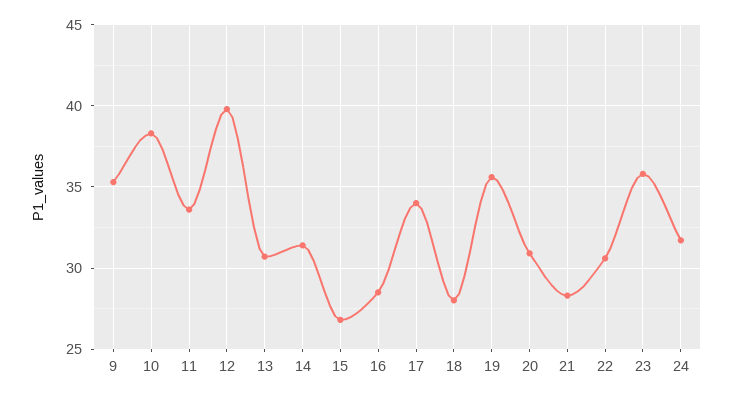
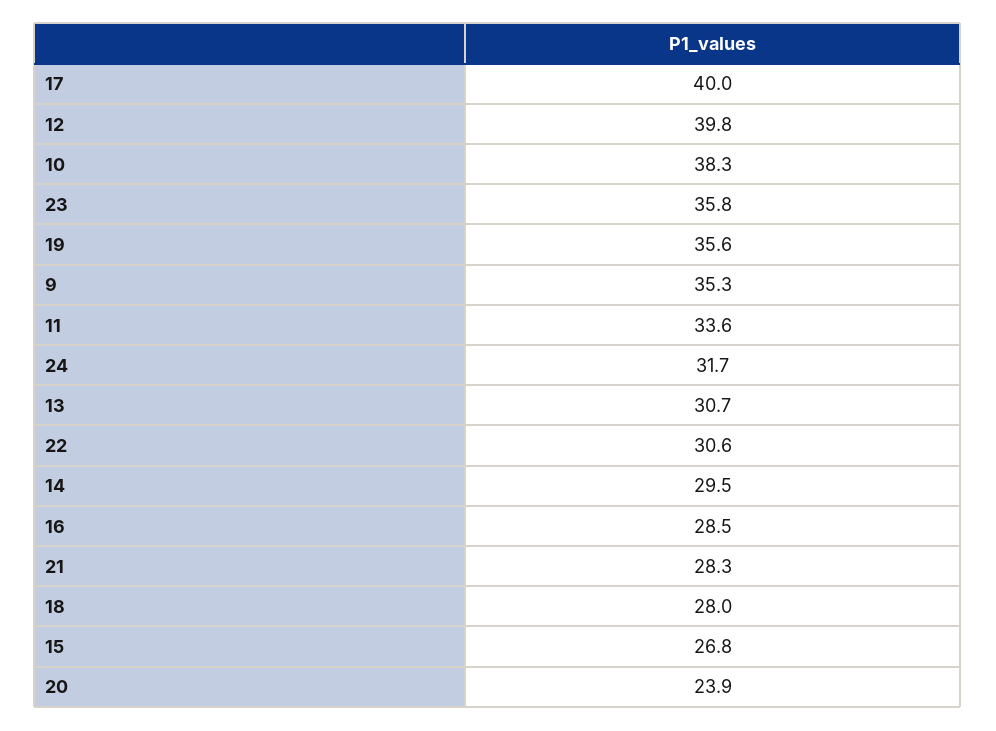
14: 31.5 -> 29.5
17: 34 -> 40
20: 31 -> 23.9

